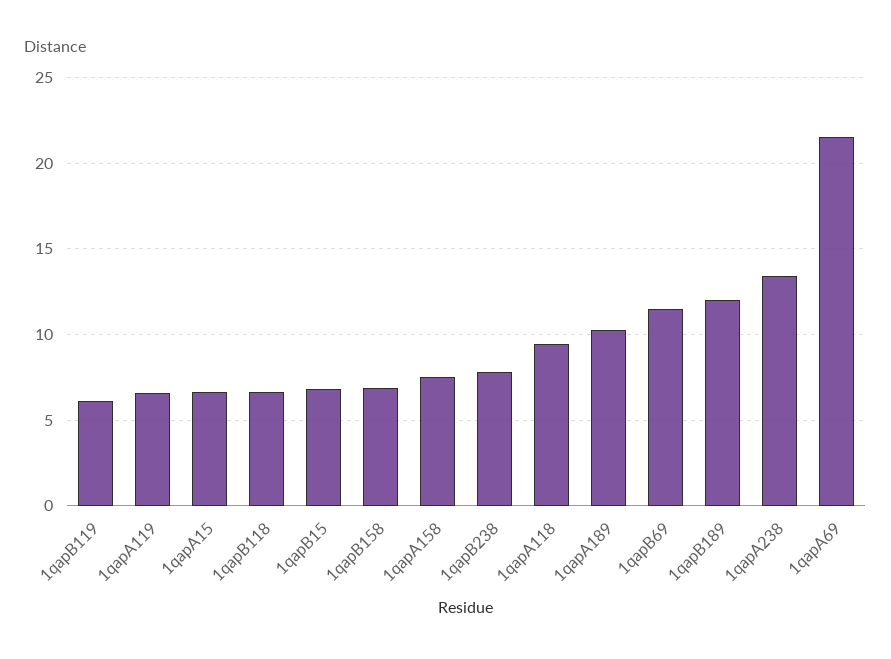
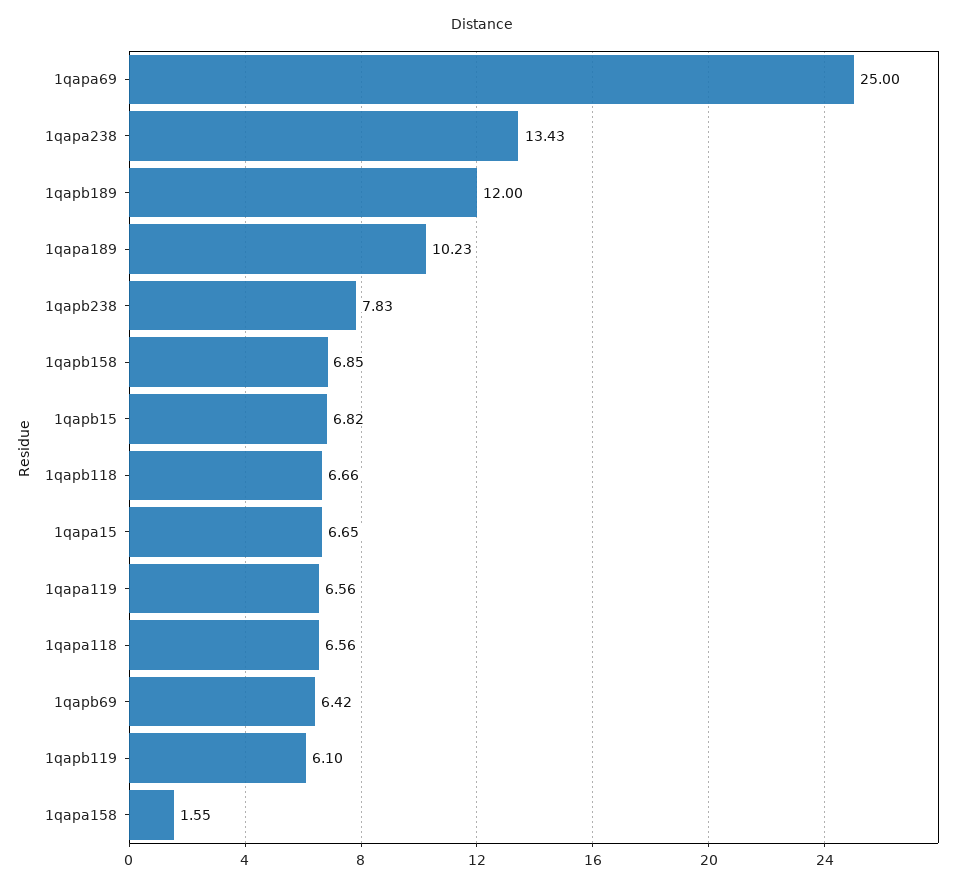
1qapA158: 7.5 -> 1.55
1qapA118: 9.5 -> 6.56
1qapB69: 11.5 -> 6.42
1qapA69: 21.5 -> 25

